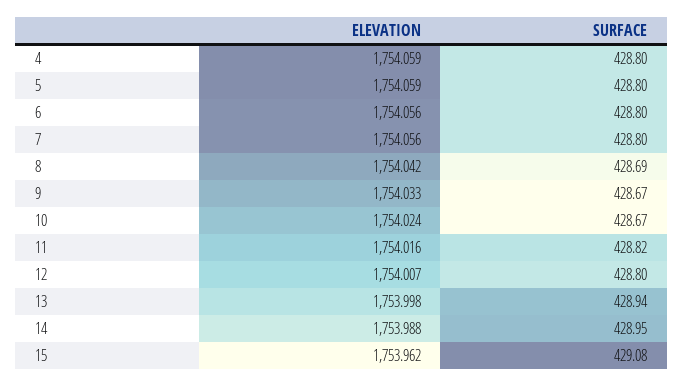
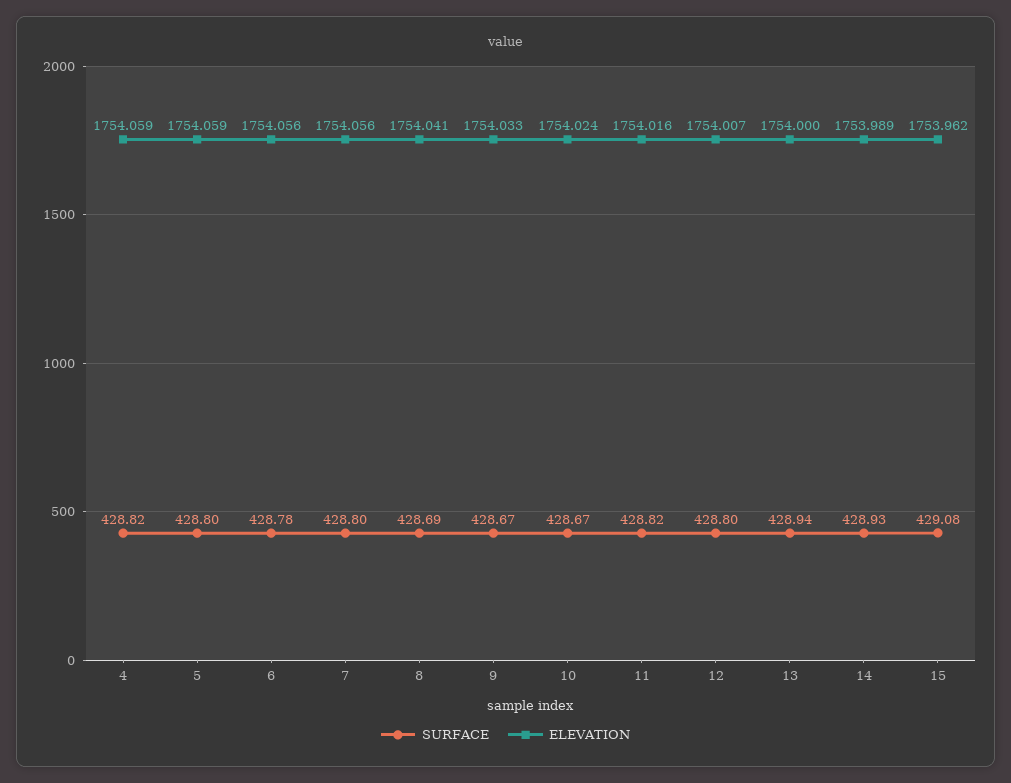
SURFACE, 4: 428.8 -> 428.82
SURFACE, 6: 428.8 -> 428.78
ELEVATION, 8: 1754.042 -> 1754.041
ELEVATION, 13: 1753.998 -> 1754
ELEVATION, 14: 1753.988 -> 1753.989
SURFACE, 14: 428.95 -> 428.93

